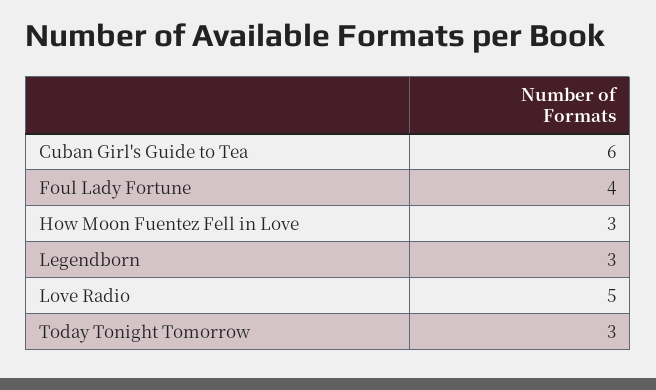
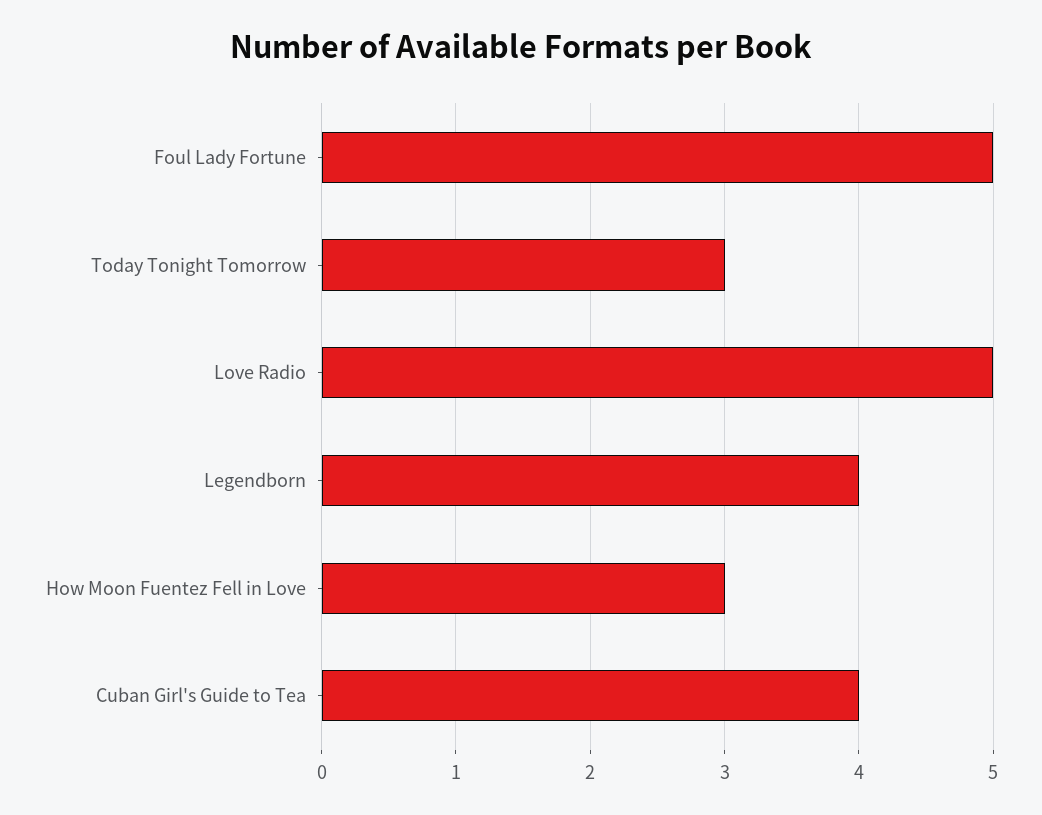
Cuban Girl's Guide to Tea: 6 -> 4
Foul Lady Fortune: 4 -> 5
Legendborn: 3 -> 4

